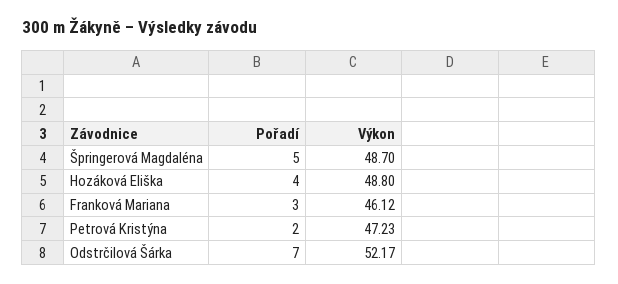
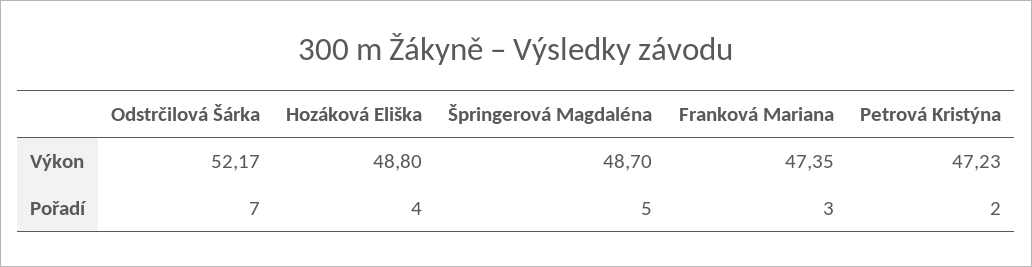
Výkon, Franková Mariana: 46.12 -> 47.35

